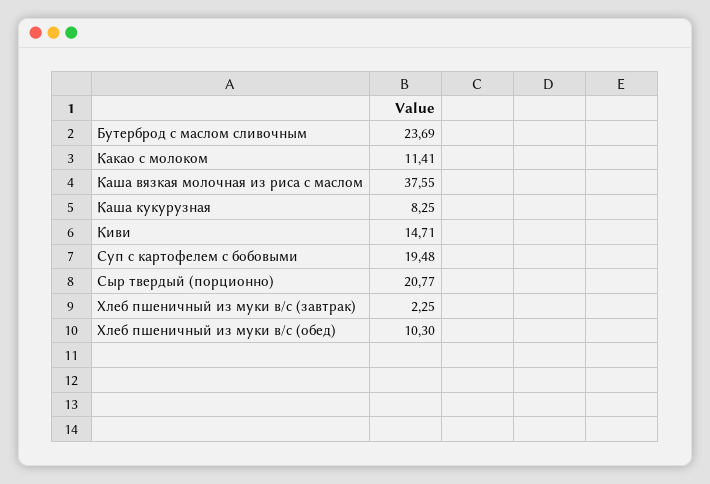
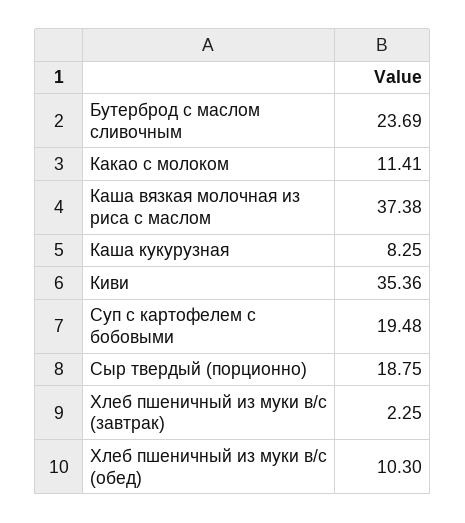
Каша вязкая молочная из риса с маслом: 37.55 -> 37.38
Киви: 14.71 -> 35.36
Сыр твердый (порционно): 20.77 -> 18.75

